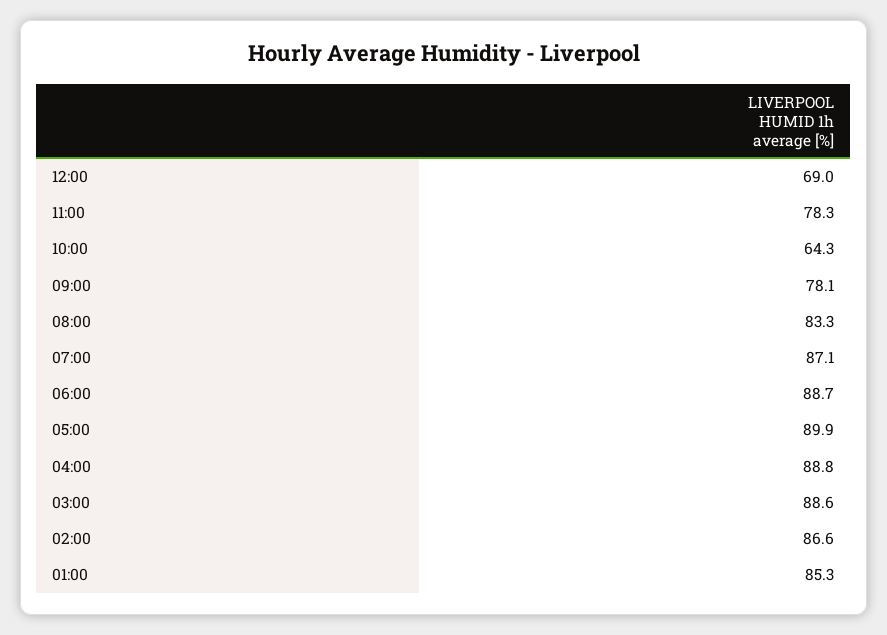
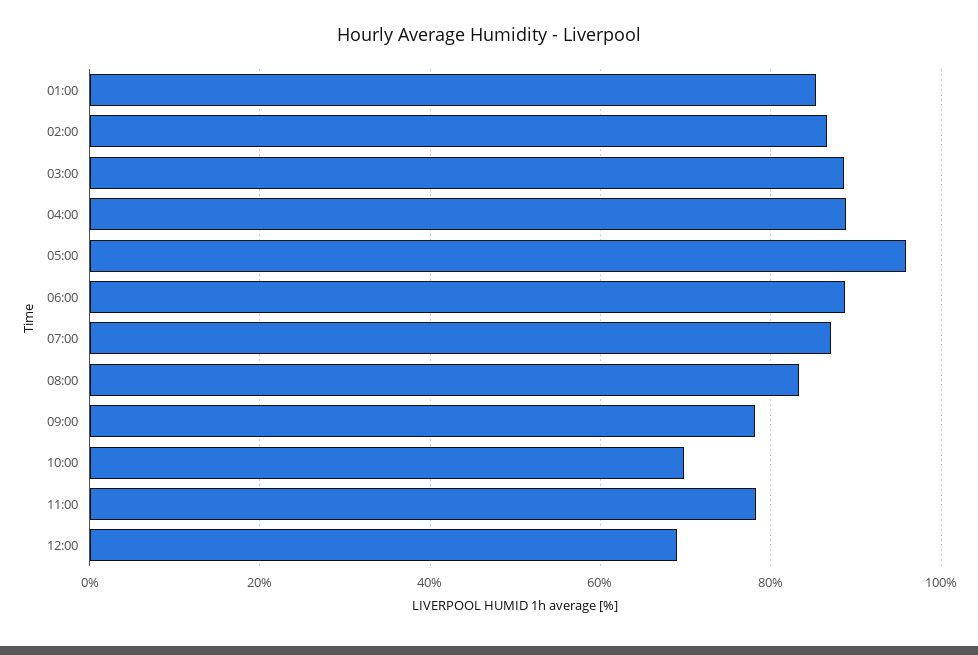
10:00: 64.3 -> 70
05:00: 89.9 -> 96

